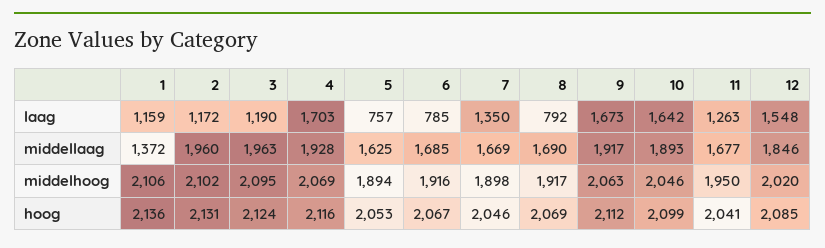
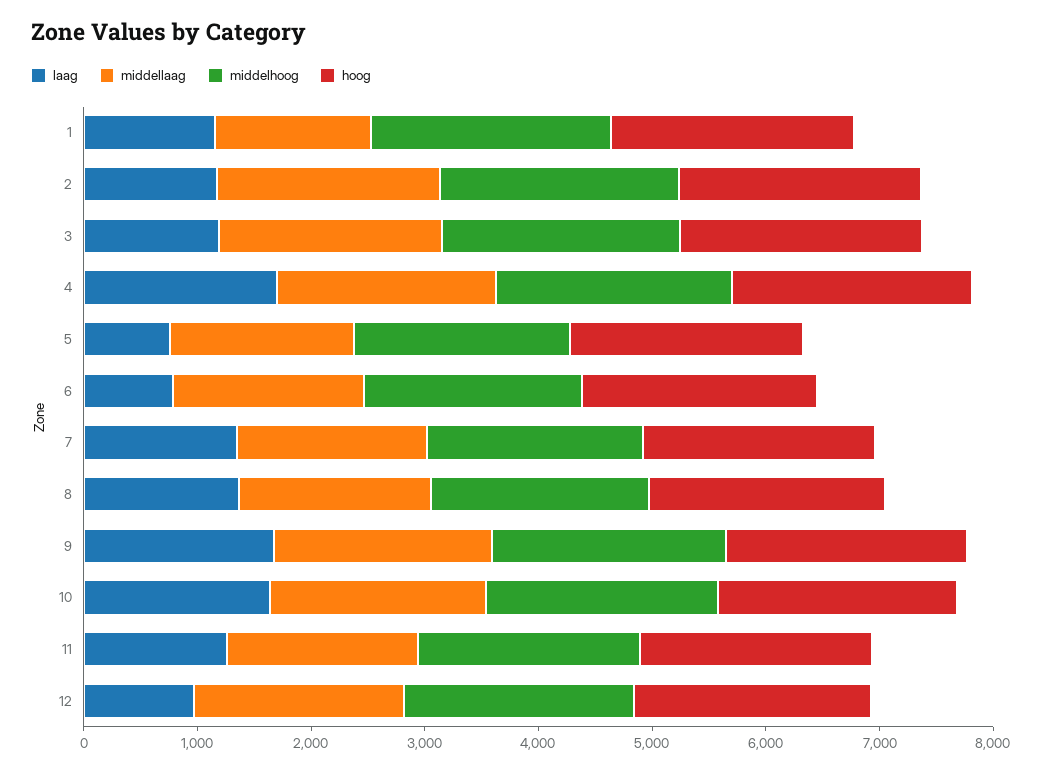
laag, 8: 792 -> 1400
laag, 12: 1548 -> 1000

